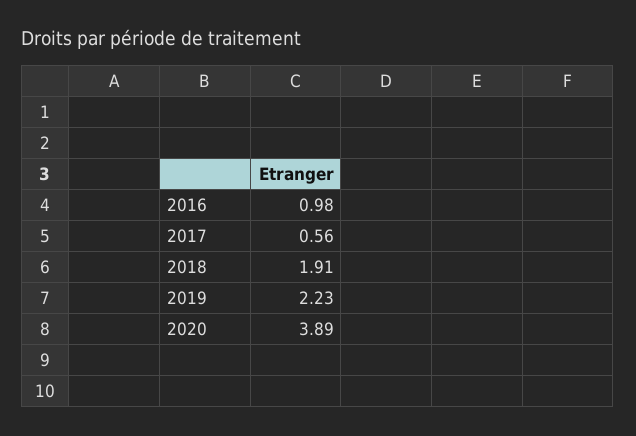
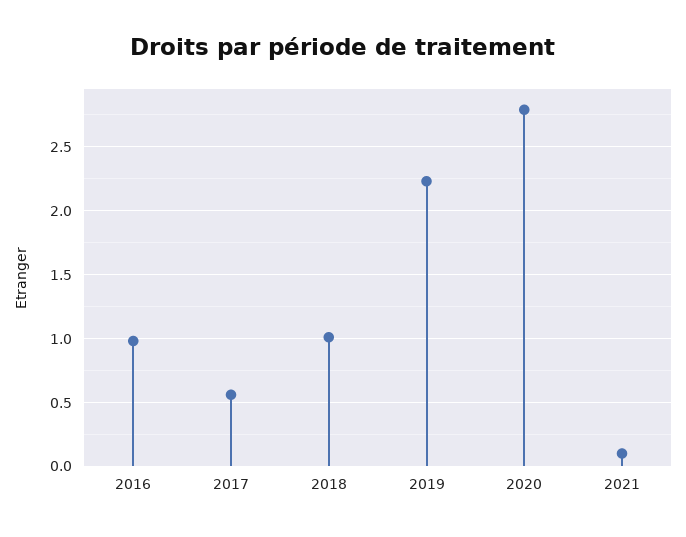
2018: 1.91 -> 1
2020: 3.89 -> 2.8
2021: none -> 0.1

